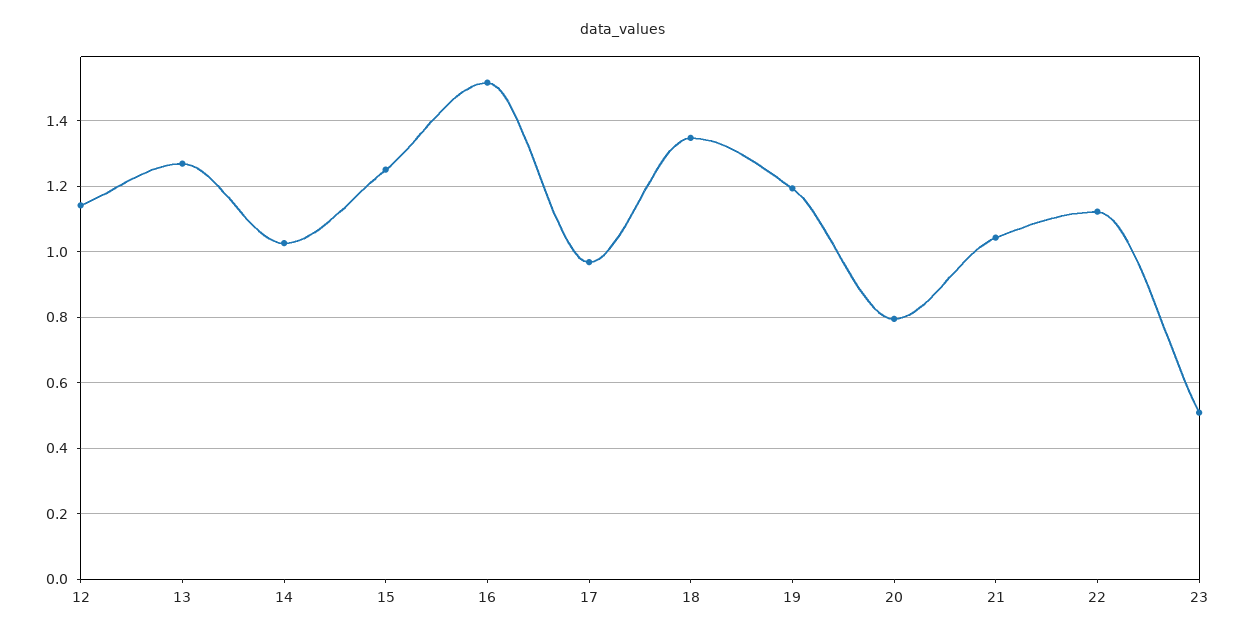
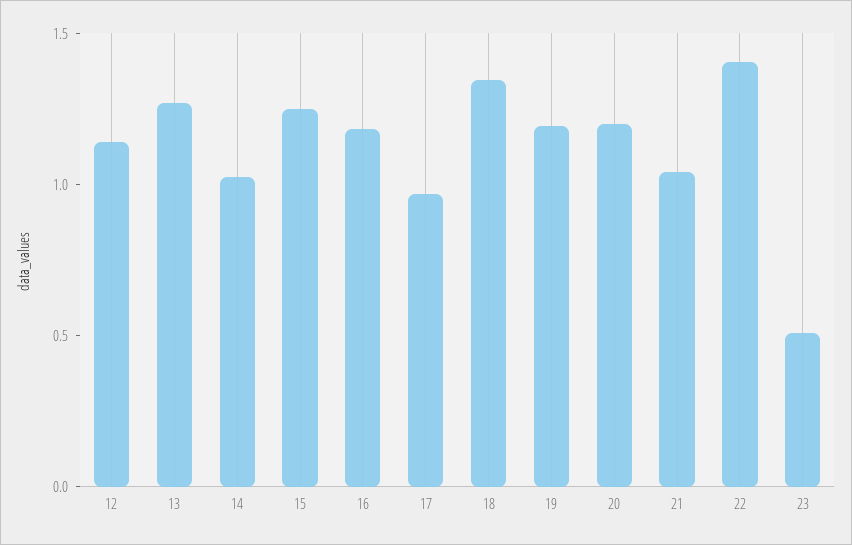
16: 1.52 -> 1.2
20: 0.8 -> 1.2
22: 1.12 -> 1.4

